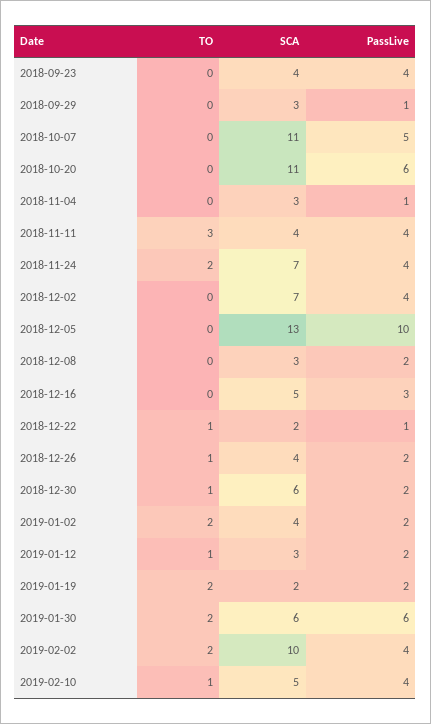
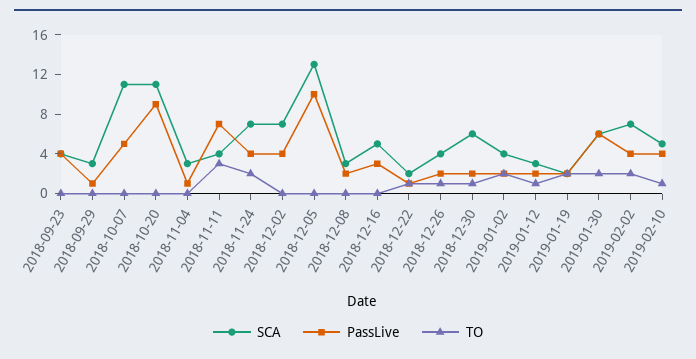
PassLive, 2018-10-20: 6 -> 9
PassLive, 2018-11-11: 4 -> 7
SCA, 2019-02-02: 10 -> 7

